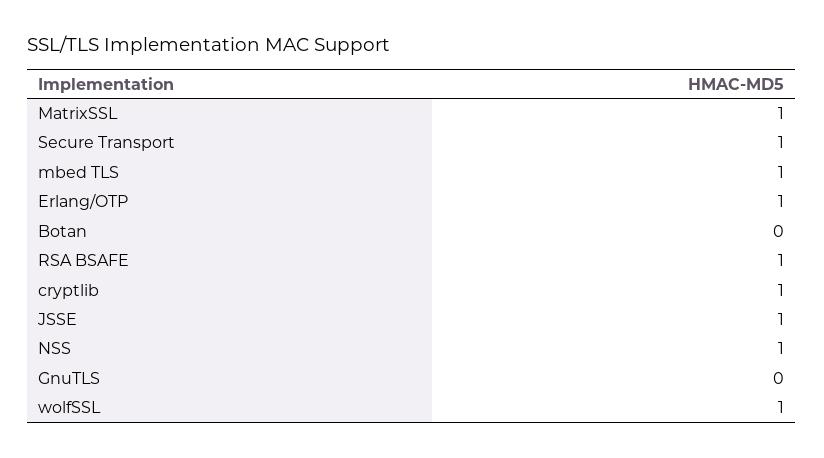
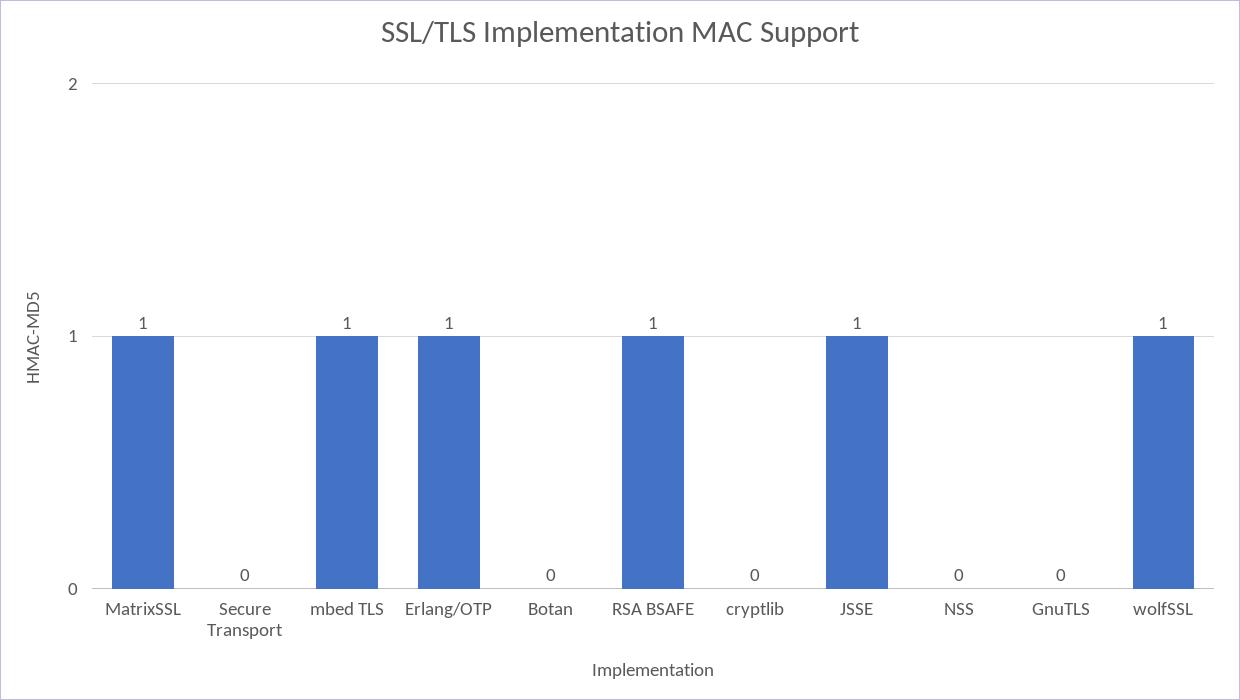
Secure Transport: 1 -> 0
cryptlib: 1 -> 0
NSS: 1 -> 0

